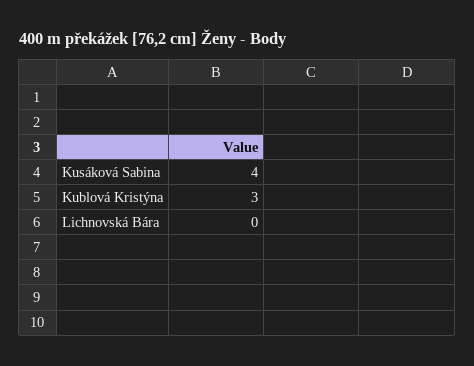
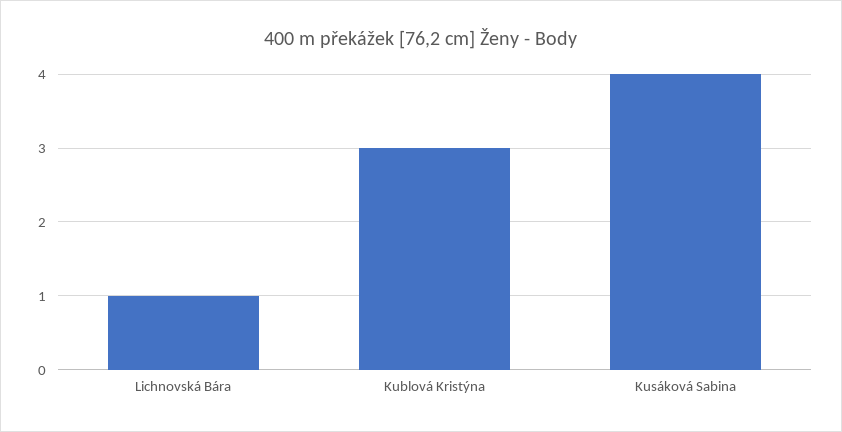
Lichnovská Bára: 0 -> 1

